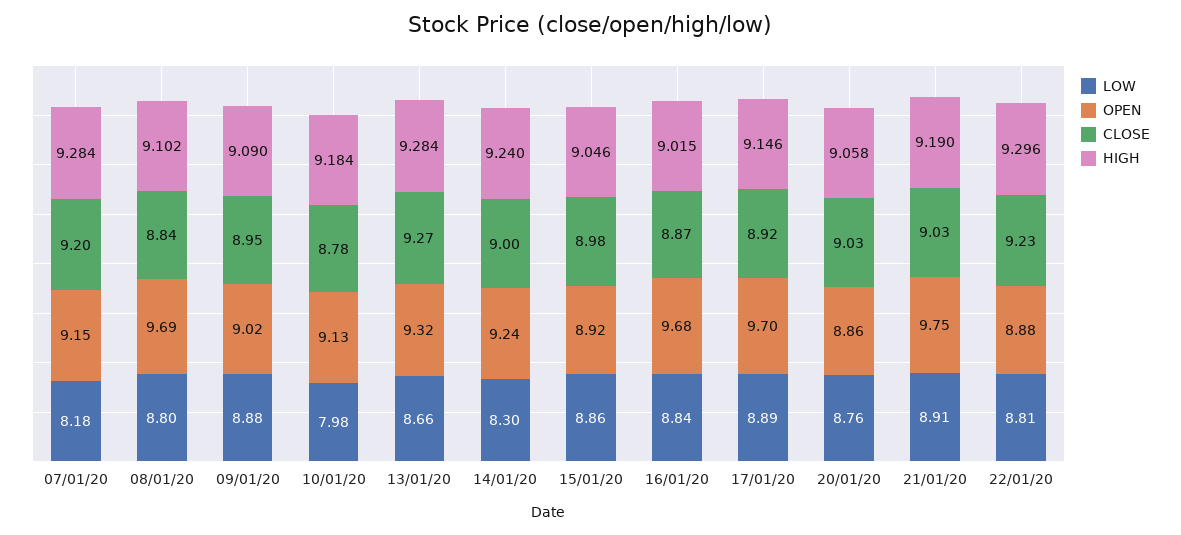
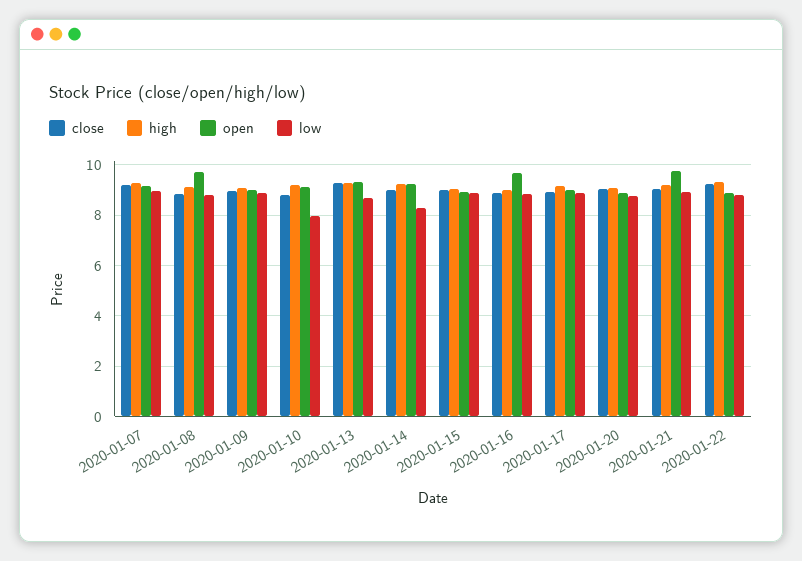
LOW, 07/01/20: 8.18 -> 9
OPEN, 17/01/20: 9.7 -> 9

